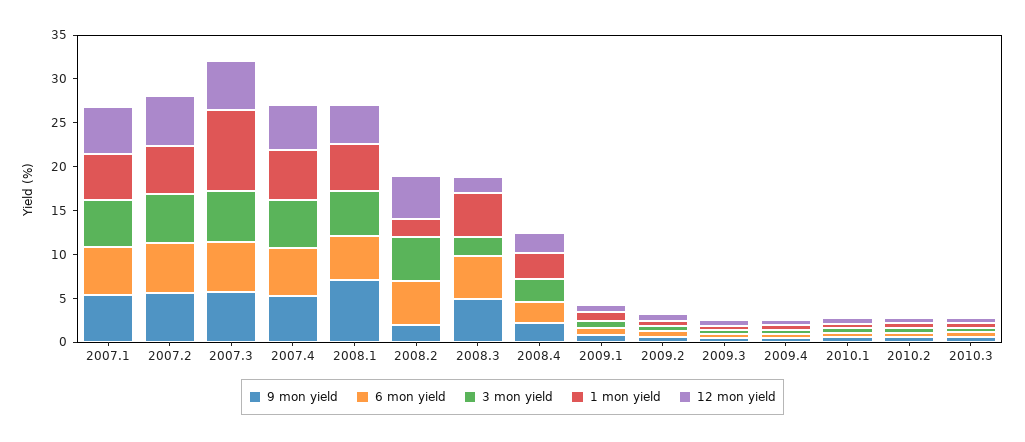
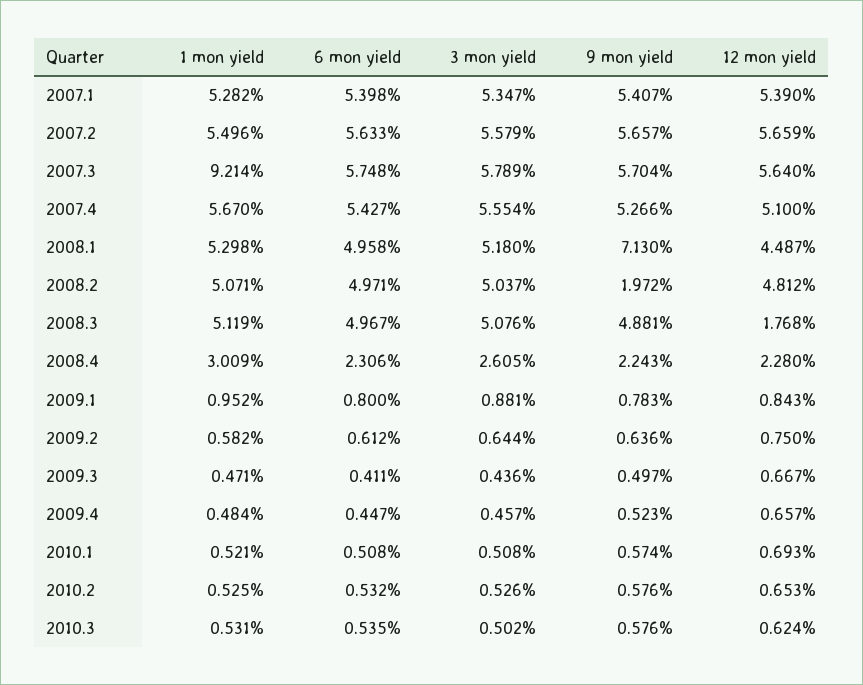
1 mon yield, 2008.2: 2 -> 5.071
3 mon yield, 2008.3: 2 -> 5.076

